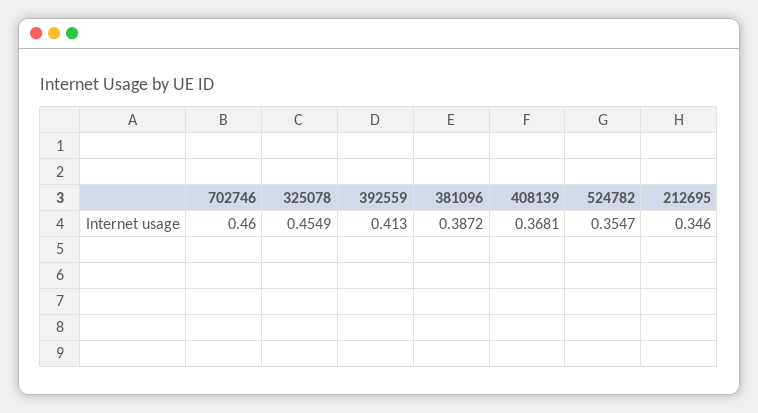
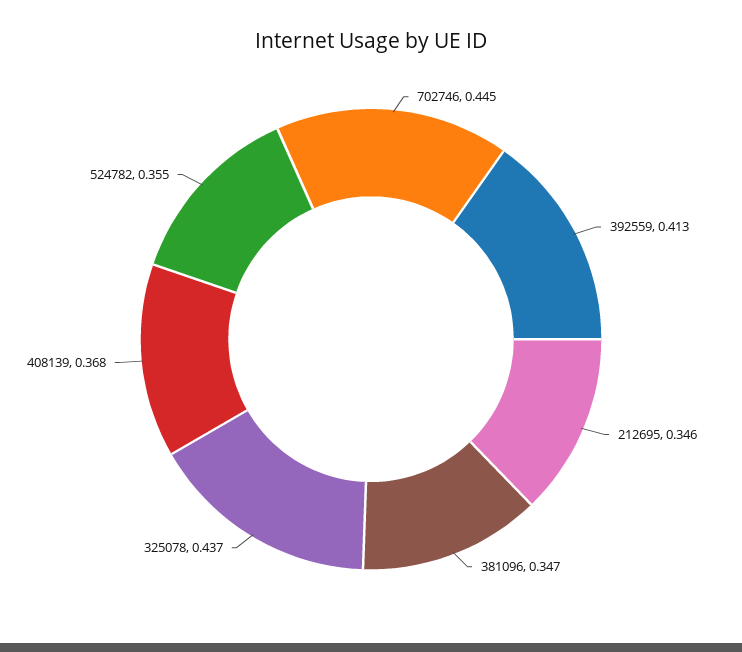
702746: 0.46 -> 0.445
325078: 0.4549 -> 0.437
381096: 0.3872 -> 0.347

